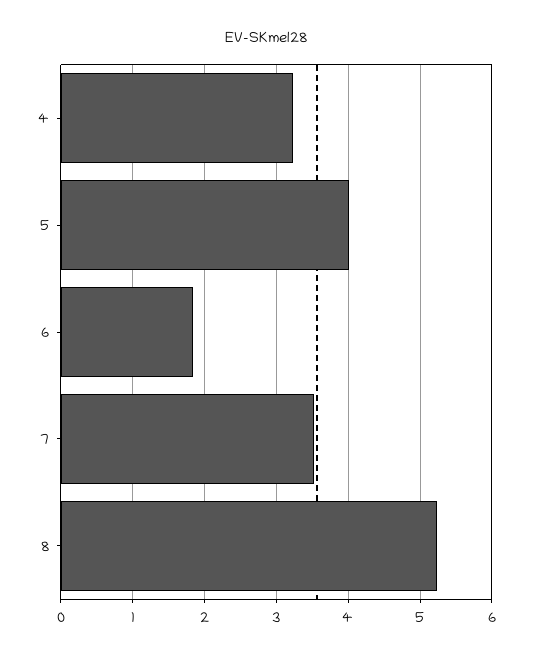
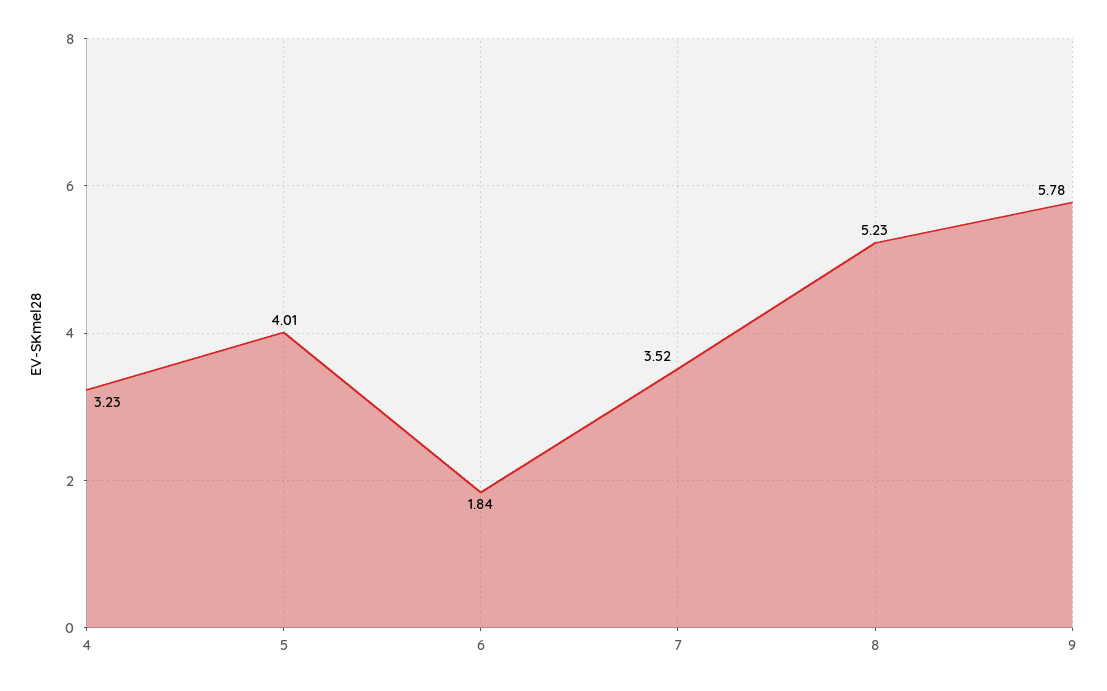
9: none -> 5.78

